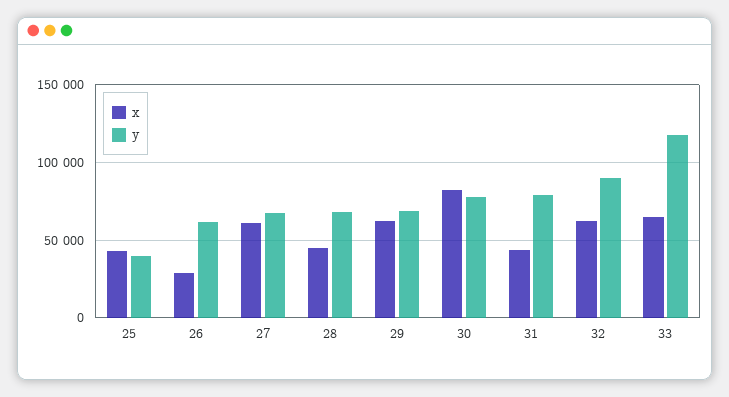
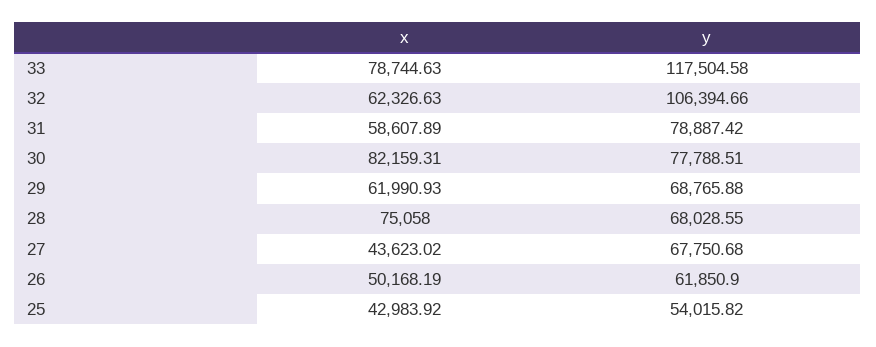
y, 25: 40000 -> 54015.82
x, 26: 30000 -> 50168.19
x, 27: 60000 -> 43623.02
x, 28: 45000 -> 75058
x, 31: 45000 -> 58607.89
y, 32: 90000 -> 106394.66
x, 33: 65000 -> 78744.63

